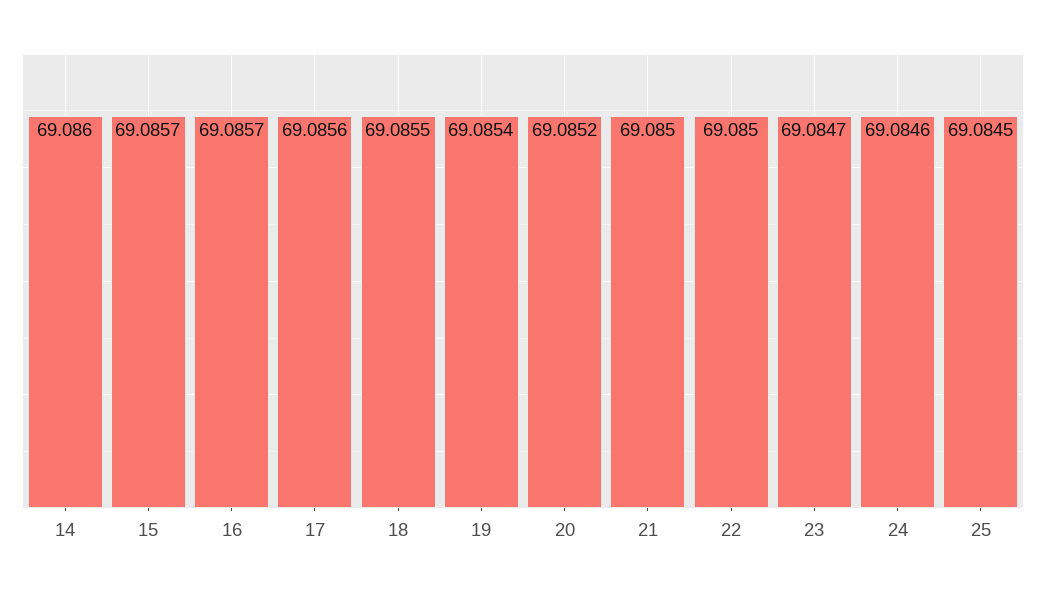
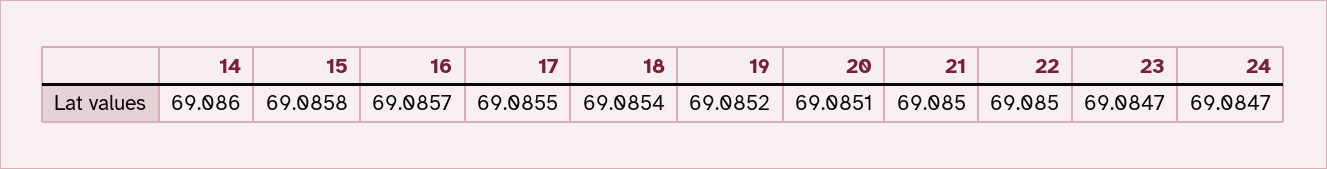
15: 69.0857 -> 69.0858
17: 69.0856 -> 69.0855
18: 69.0855 -> 69.0854
19: 69.0854 -> 69.0852
20: 69.0852 -> 69.0851
24: 69.0846 -> 69.0847
25: 69.0845 -> none

